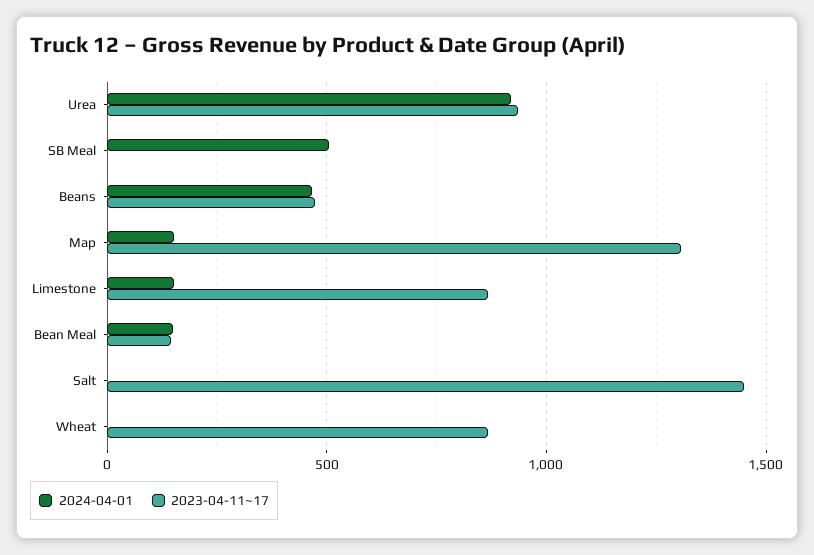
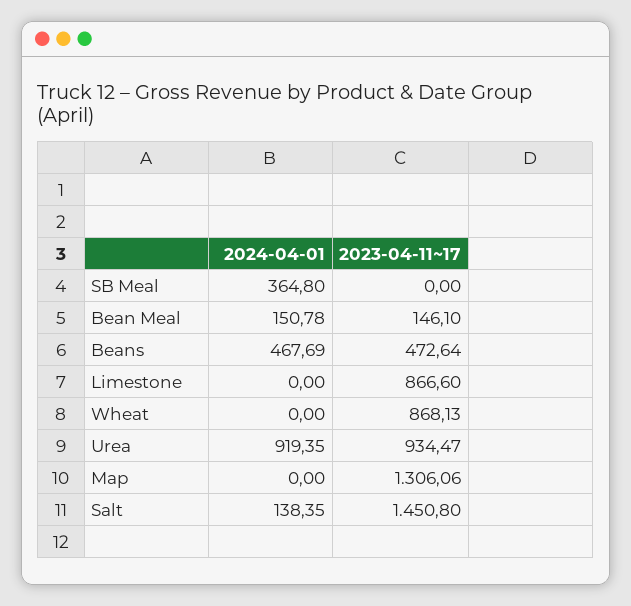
2024-04-01, SB Meal: 500 -> 364.8
2024-04-01, Map: 150 -> 0
2024-04-01, Limestone: 150 -> 0
2024-04-01, Salt: 0 -> 138.35

